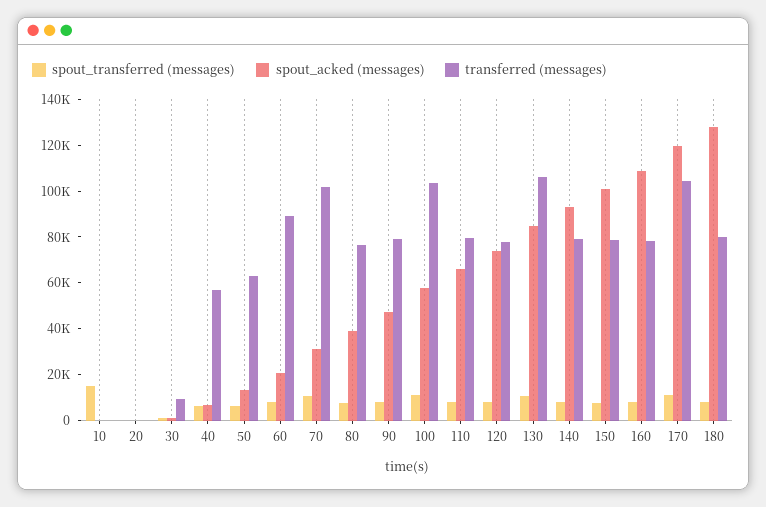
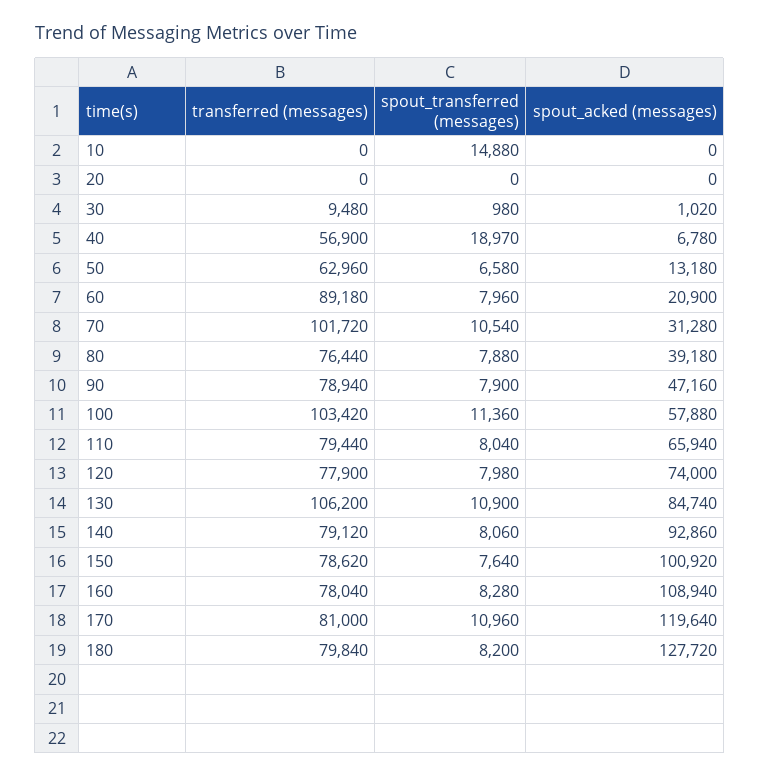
spout_transferred (messages), 40: 5000 -> 18970
transferred (messages), 170: 105000 -> 81000

